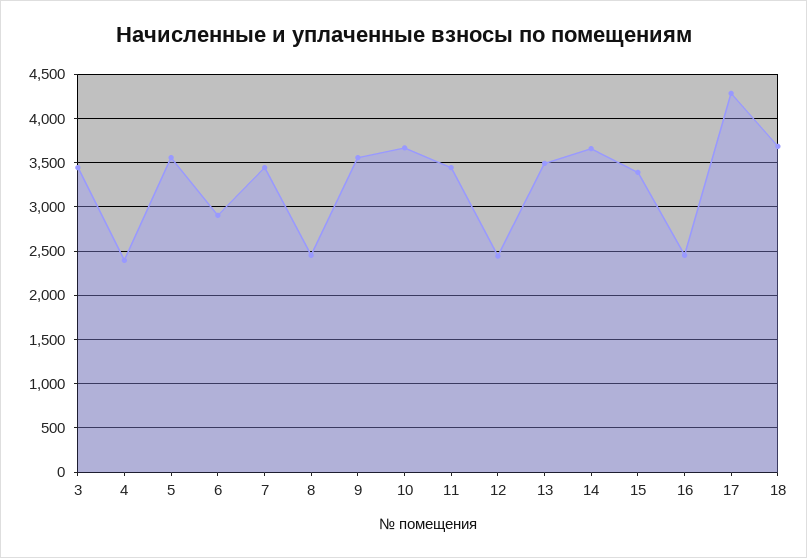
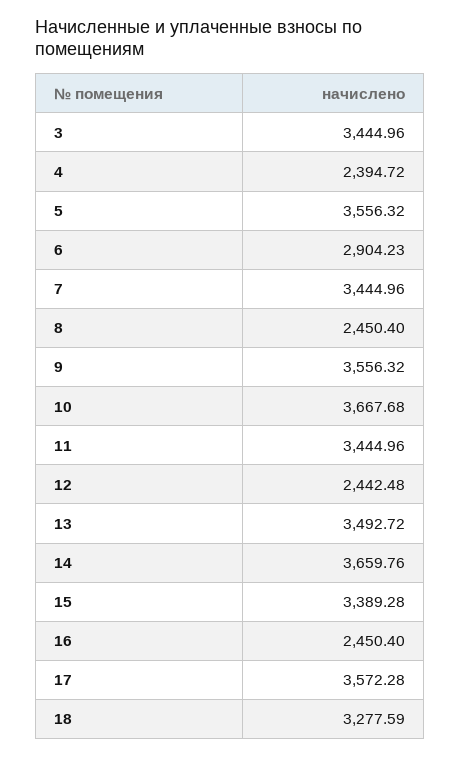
17: 4300 -> 3572.28
18: 3700 -> 3277.59

